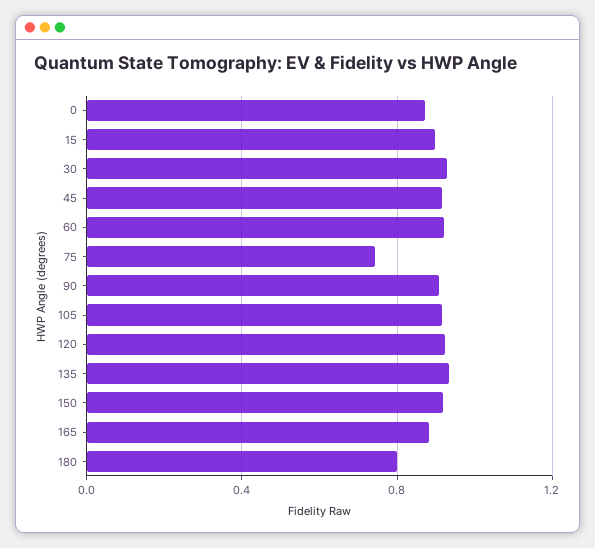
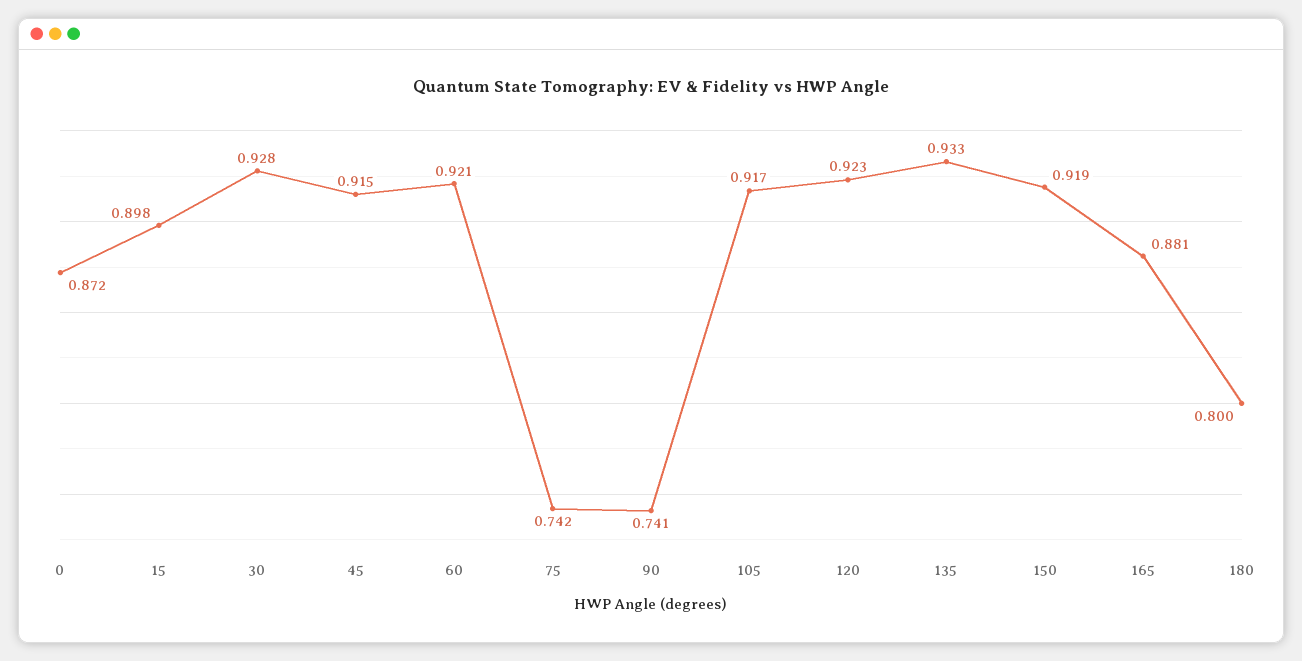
90: 0.9 -> 0.741

